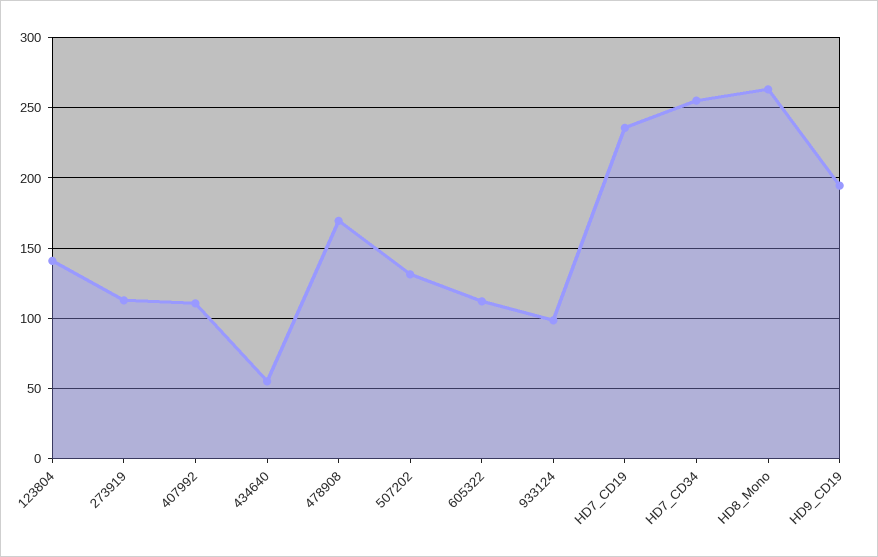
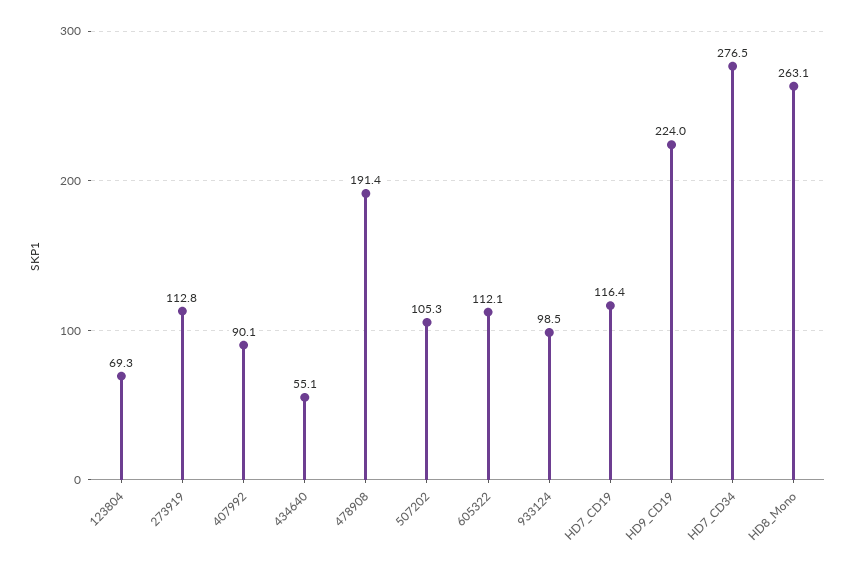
123804: 140 -> 69.3
407992: 110 -> 90.1
478908: 170 -> 191.4
507202: 130 -> 105.3
HD7_CD19: 235 -> 116.4
HD7_CD34: 255 -> 276.5
HD9_CD19: 195 -> 224

